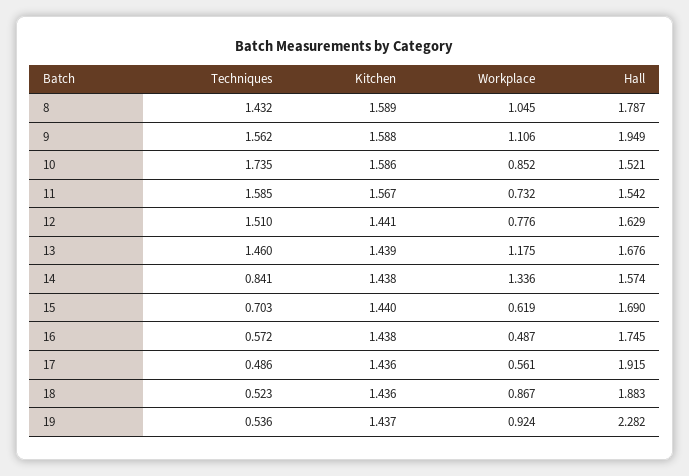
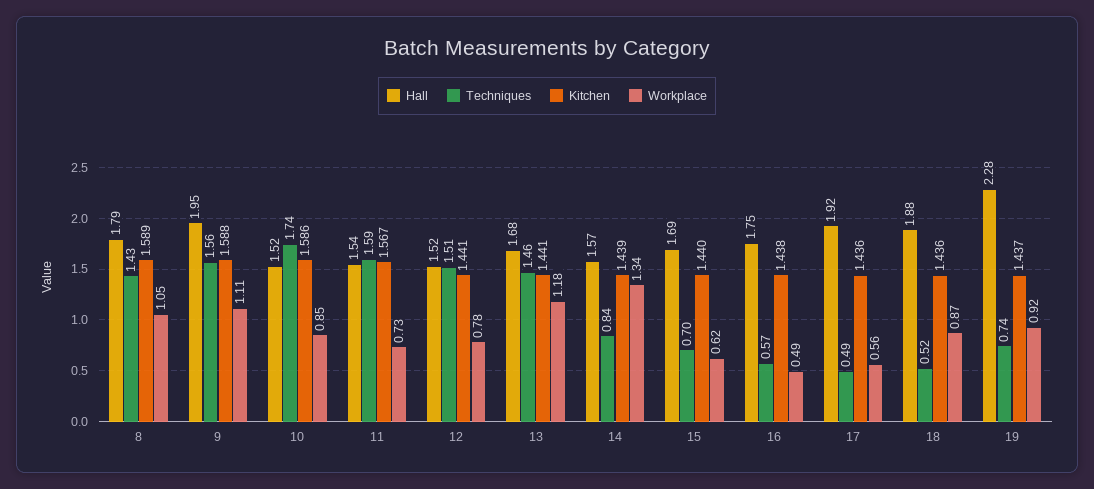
Hall, 12: 1.629 -> 1.52
Kitchen, 13: 1.439 -> 1.441
Kitchen, 14: 1.438 -> 1.439
Techniques, 19: 0.536 -> 0.74

